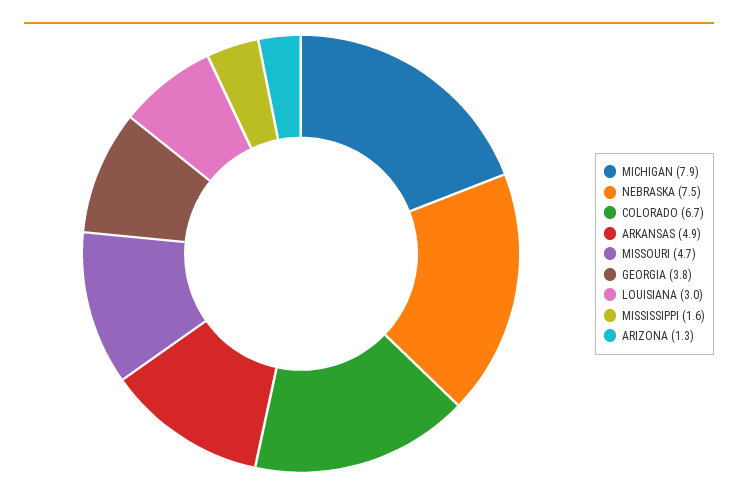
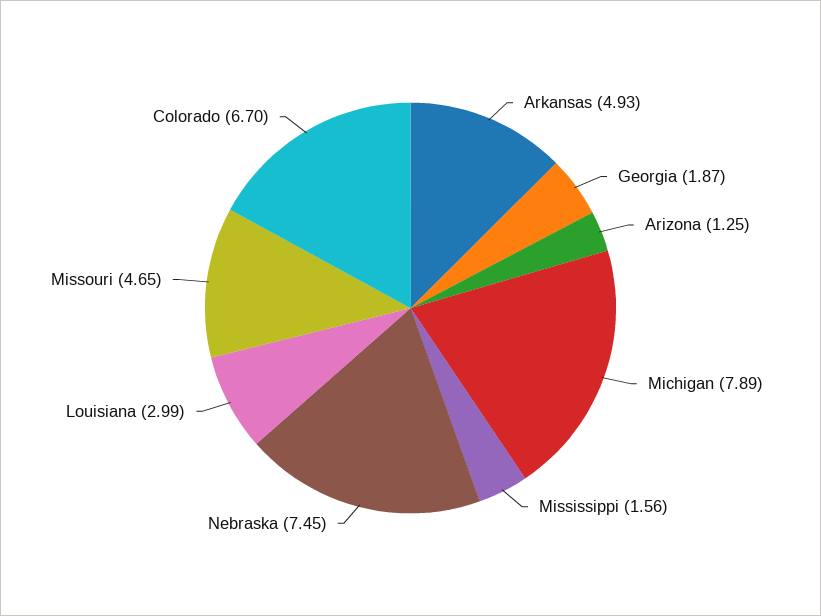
GEORGIA: 3.8 -> 1.87

